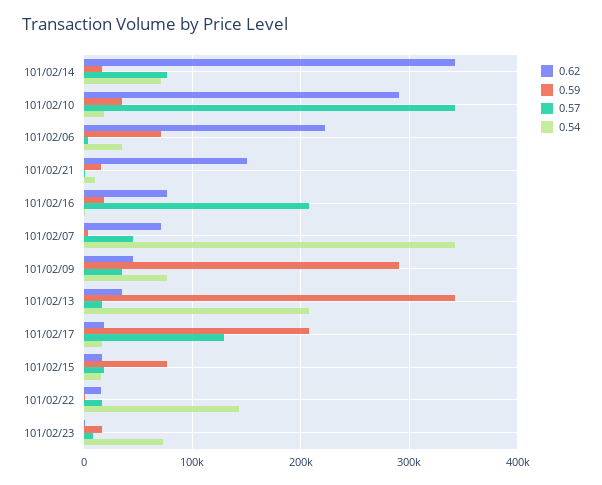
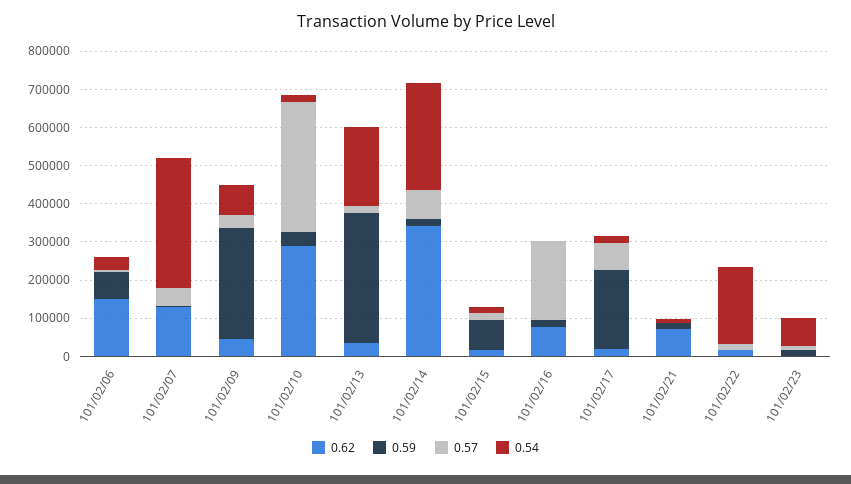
0.54, 101/02/14: 70000 -> 275000
0.62, 101/02/06: 220000 -> 150000
0.62, 101/02/21: 150000 -> 75000
0.62, 101/02/07: 70000 -> 125000
0.57, 101/02/17: 130000 -> 75000
0.54, 101/02/22: 140000 -> 200000

